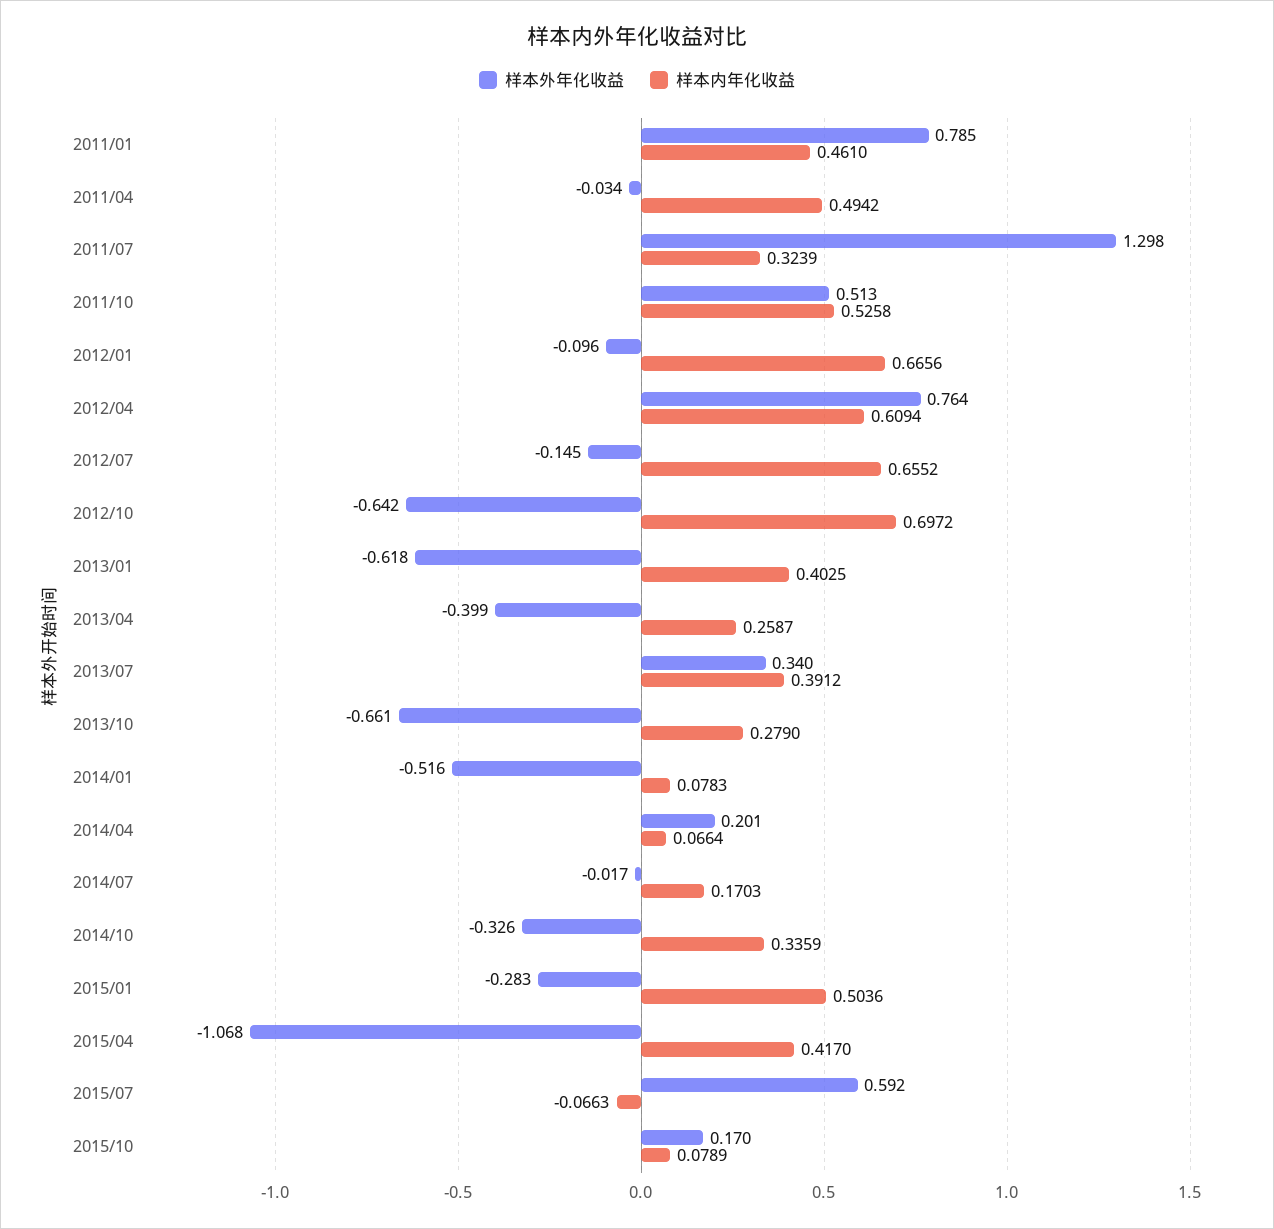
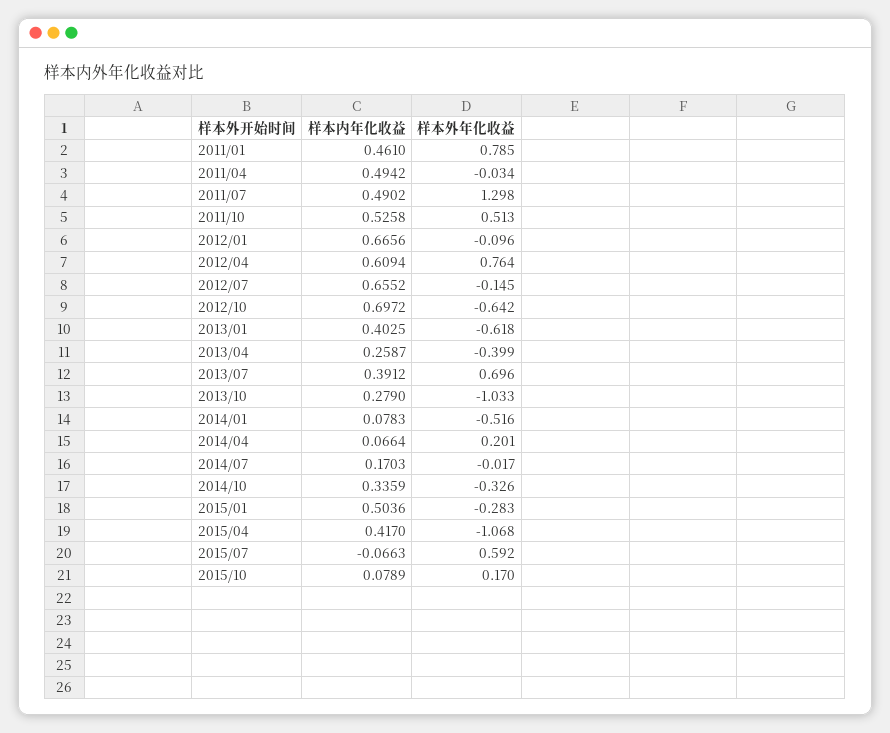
样本内年化收益, 2011/07: 0.3239 -> 0.4902
样本外年化收益, 2013/07: 0.34 -> 0.696
样本外年化收益, 2013/10: -0.661 -> -1.033

